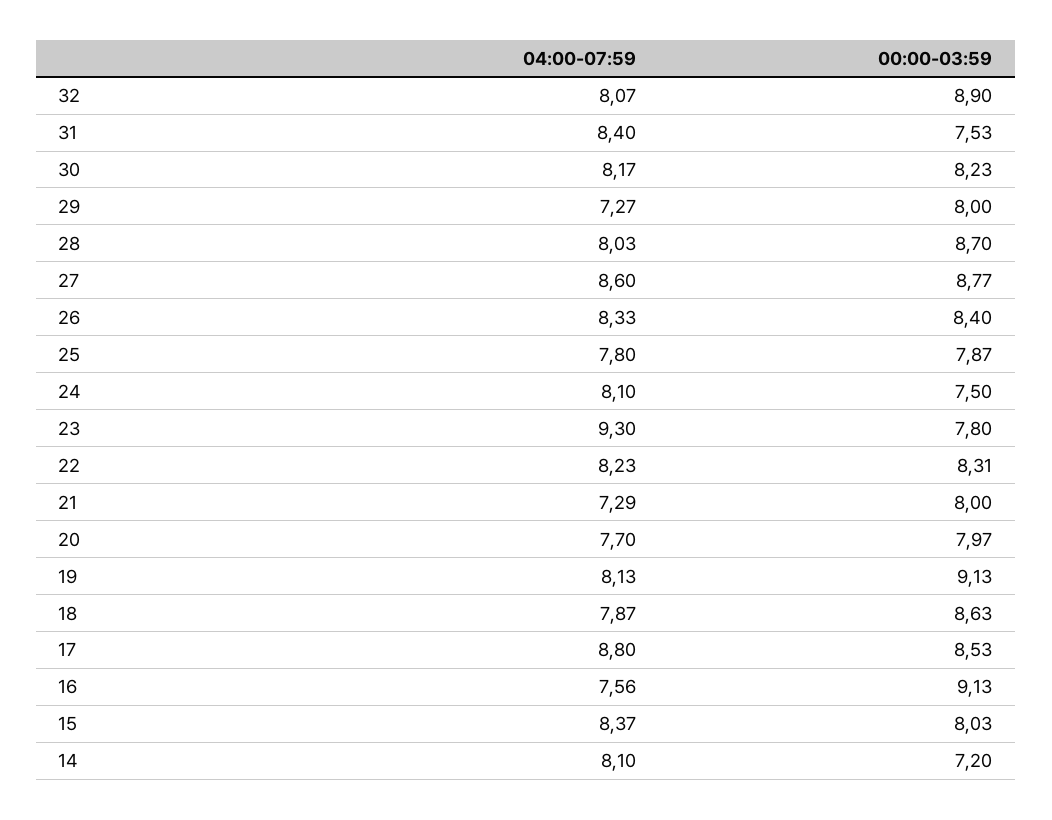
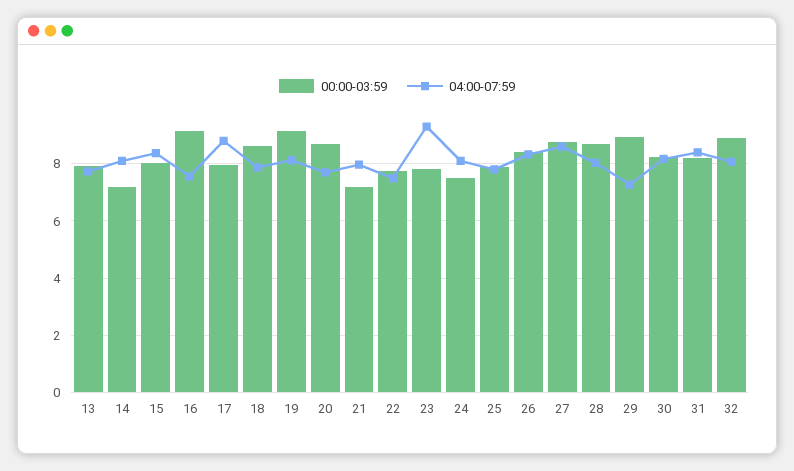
00:00-03:59, 31: 7.53 -> 8.25
00:00-03:59, 29: 8 -> 9
04:00-07:59, 22: 8.23 -> 7.5
00:00-03:59, 22: 8.31 -> 7.75
04:00-07:59, 21: 7.29 -> 8
00:00-03:59, 21: 8 -> 7.25
00:00-03:59, 20: 7.97 -> 8.75
00:00-03:59, 17: 8.53 -> 8
00:00-03:59, 13: none -> 8
04:00-07:59, 13: none -> 7.75

